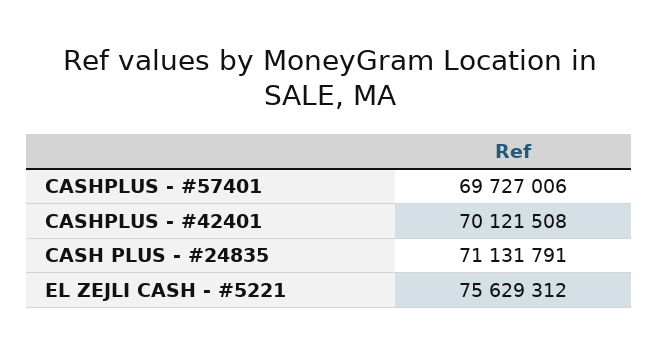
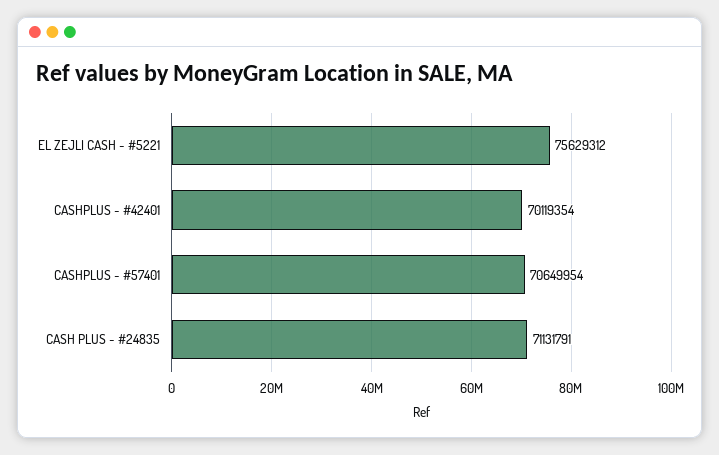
CASHPLUS - #57401: 69727006 -> 70649954
CASHPLUS - #42401: 70121508 -> 70119354

